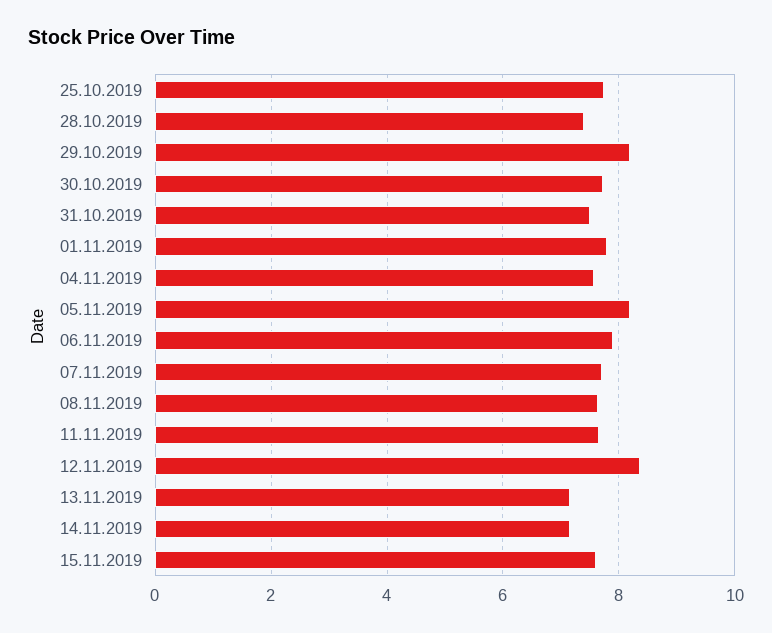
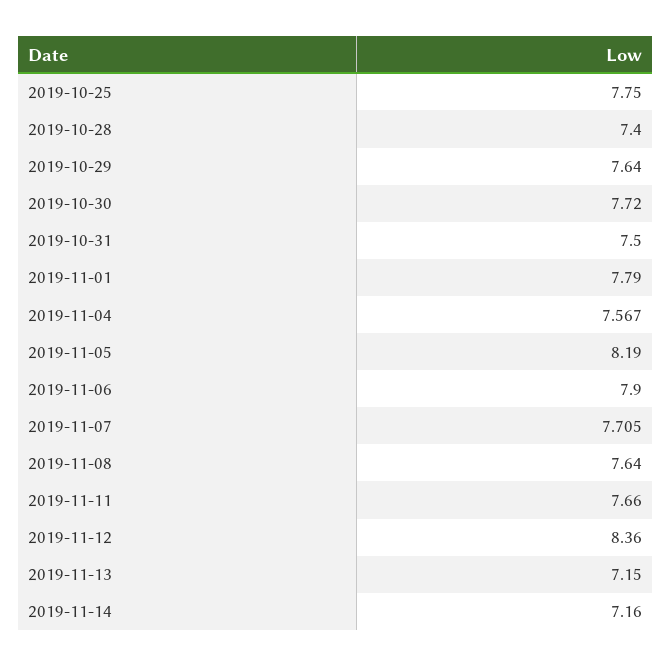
29.10.2019: 8.2 -> 7.64
15.11.2019: 7.6 -> none

